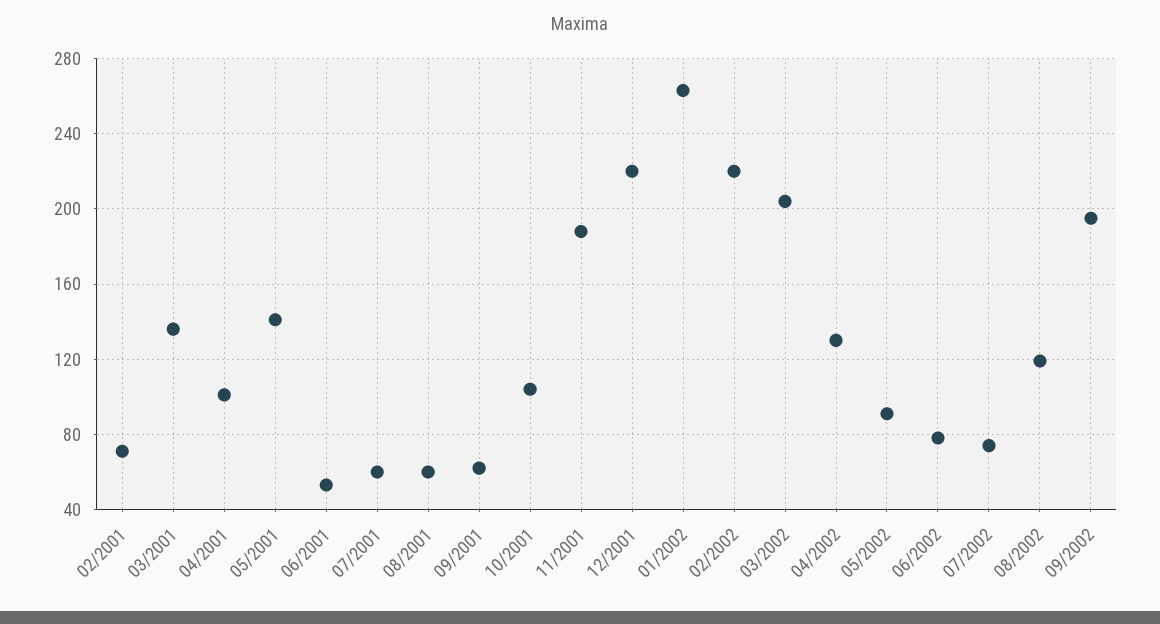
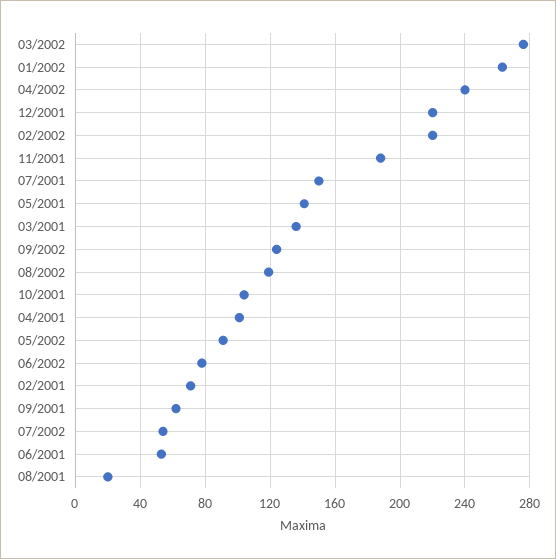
07/2001: 60 -> 150
08/2001: 60 -> 20
03/2002: 205 -> 275
04/2002: 130 -> 240
07/2002: 75 -> 55
09/2002: 195 -> 125

